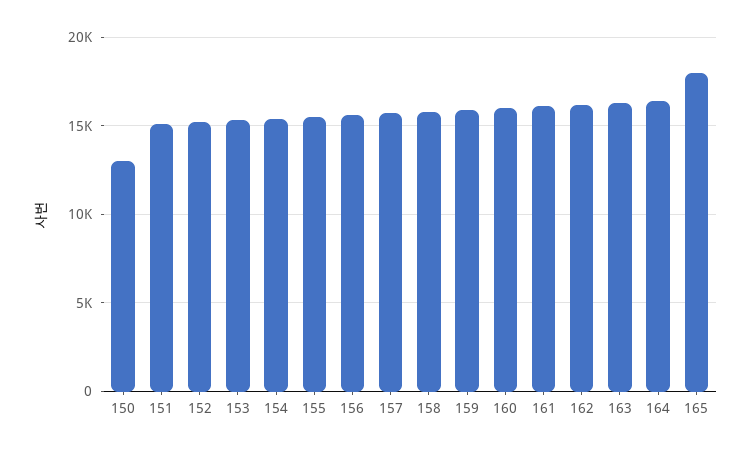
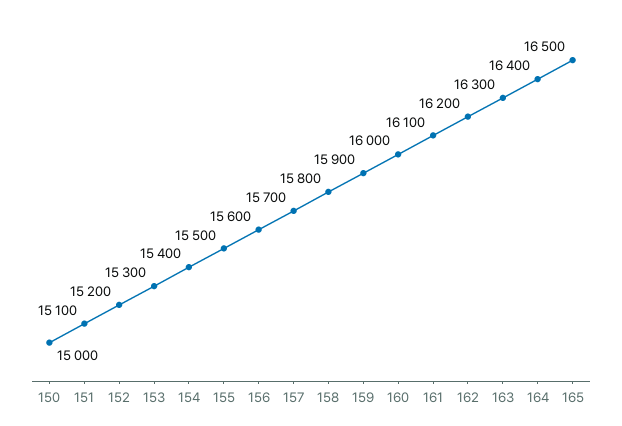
150: 13000 -> 15000
165: 18000 -> 16500

